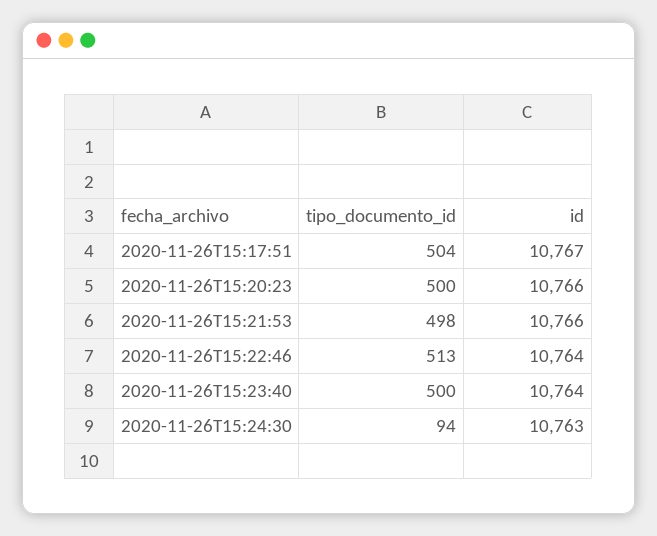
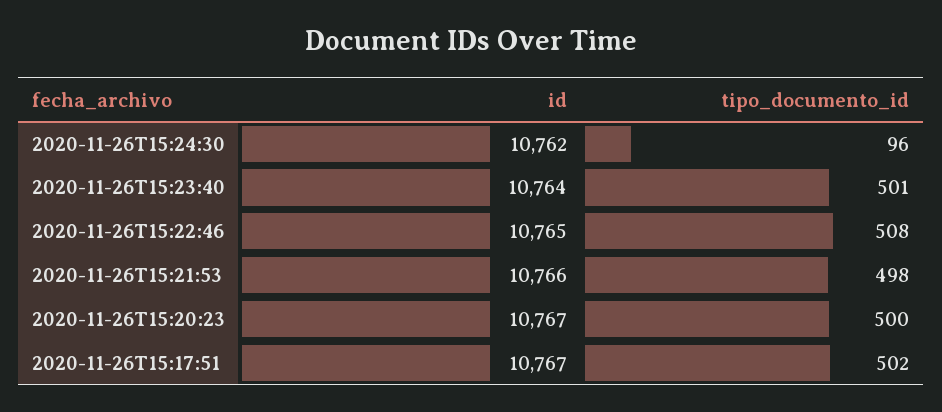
tipo_documento_id, 2020-11-26T15:17:51: 504 -> 502
id, 2020-11-26T15:20:23: 10766 -> 10767
tipo_documento_id, 2020-11-26T15:22:46: 513 -> 508
id, 2020-11-26T15:22:46: 10764 -> 10765
tipo_documento_id, 2020-11-26T15:23:40: 500 -> 501
tipo_documento_id, 2020-11-26T15:24:30: 94 -> 96
id, 2020-11-26T15:24:30: 10763 -> 10762

